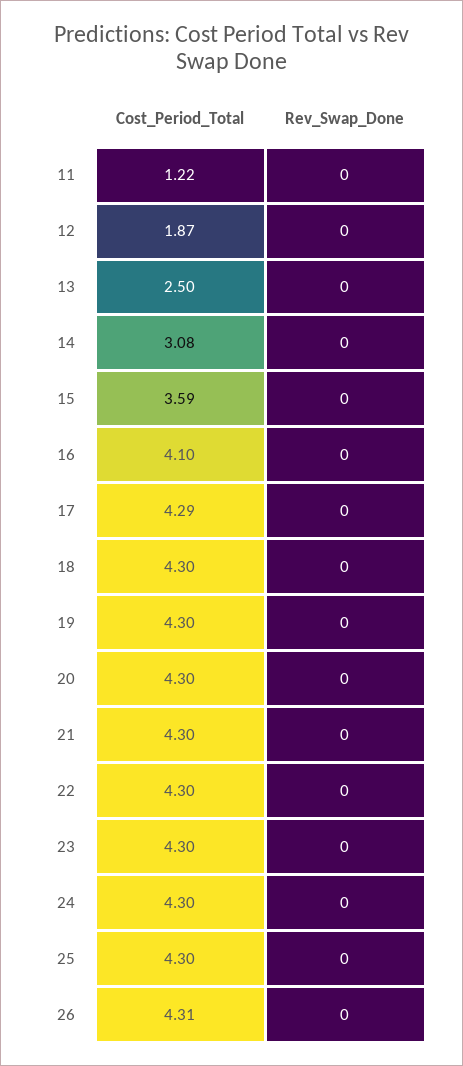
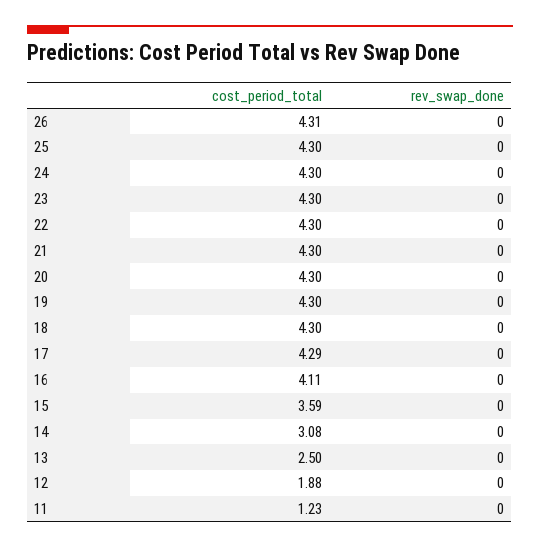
Cost_Period_Total, 11: 1.22 -> 1.23
Cost_Period_Total, 12: 1.87 -> 1.88
Cost_Period_Total, 16: 4.1 -> 4.11

